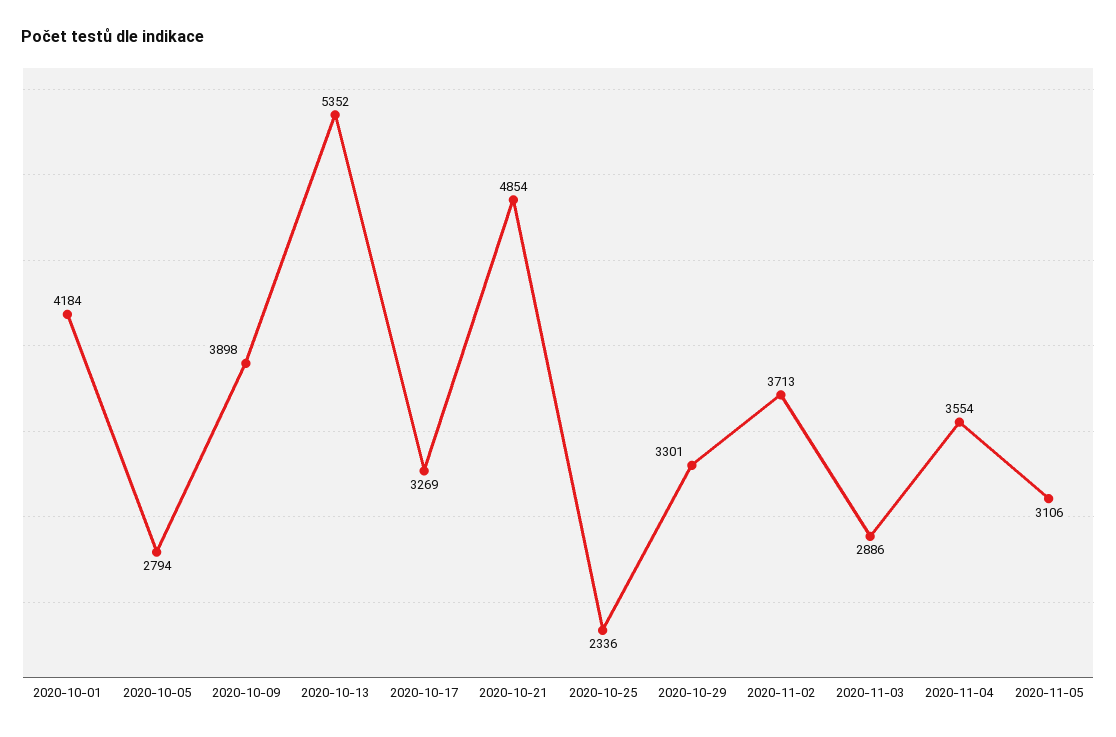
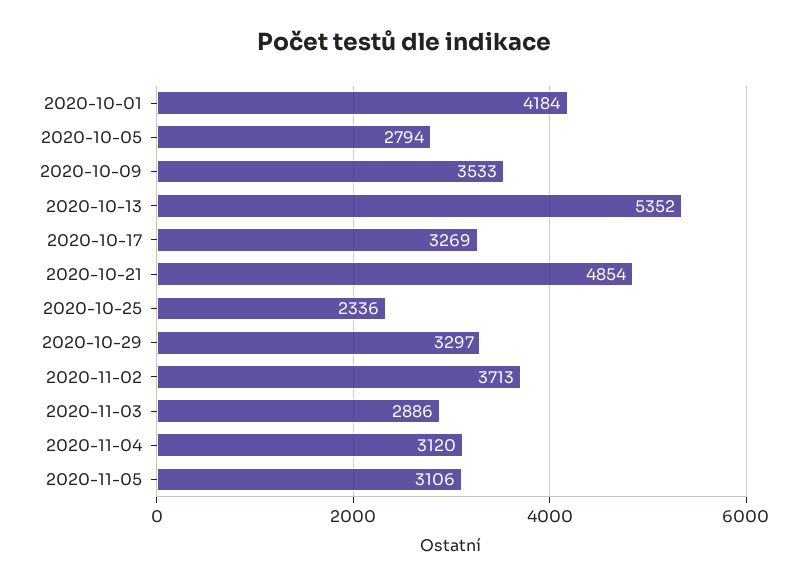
2020-10-09: 3898 -> 3533
2020-10-29: 3301 -> 3297
2020-11-04: 3554 -> 3120

